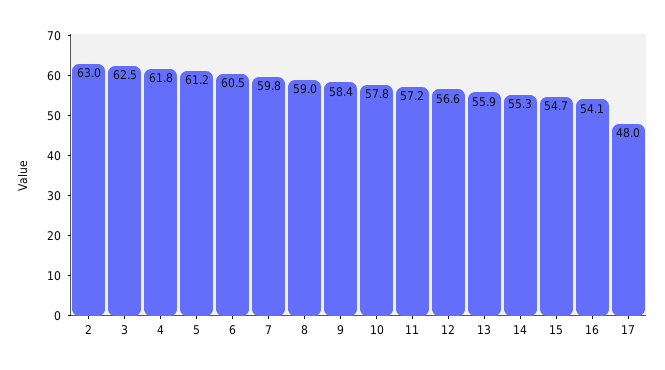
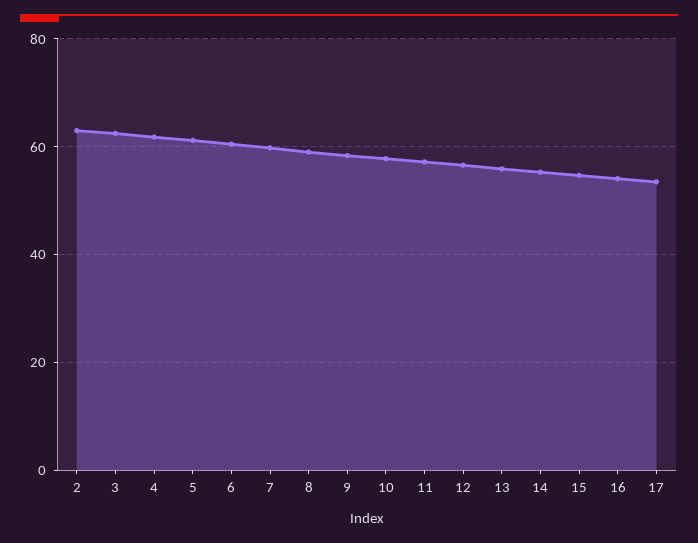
17: 48 -> 54

